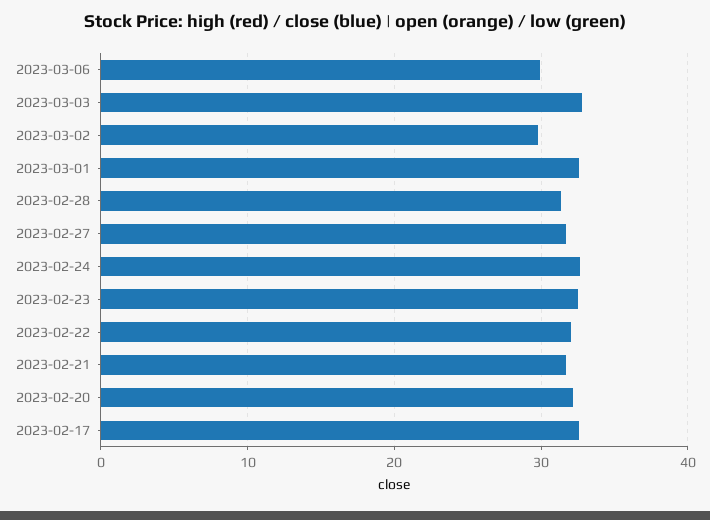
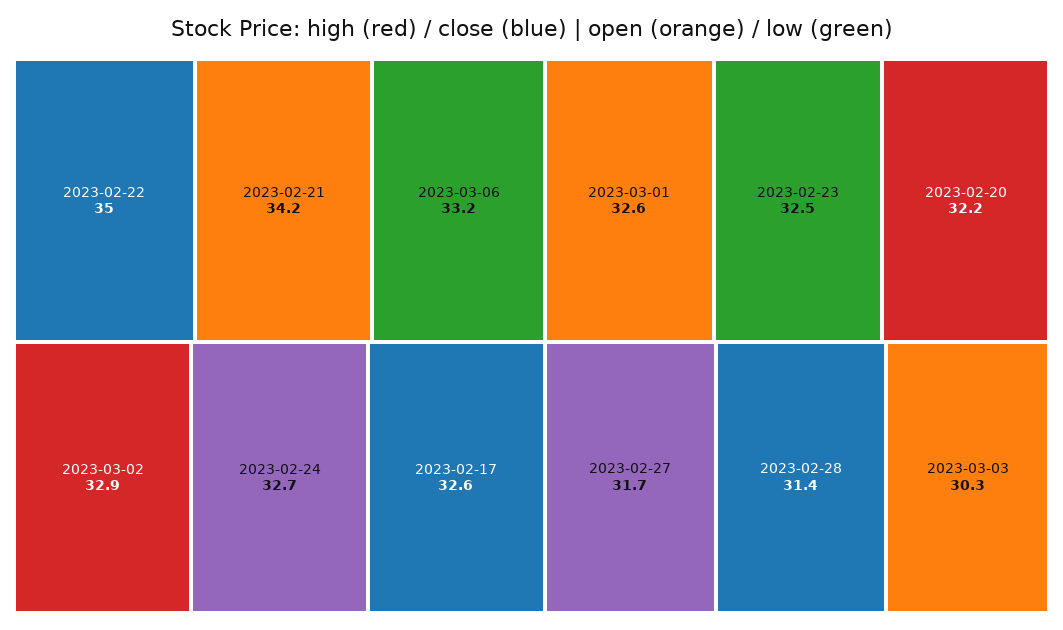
2023-03-06: 30 -> 33.2
2023-03-03: 33 -> 30.3
2023-03-02: 30 -> 32.9
2023-02-22: 32 -> 35
2023-02-21: 32 -> 34.2

